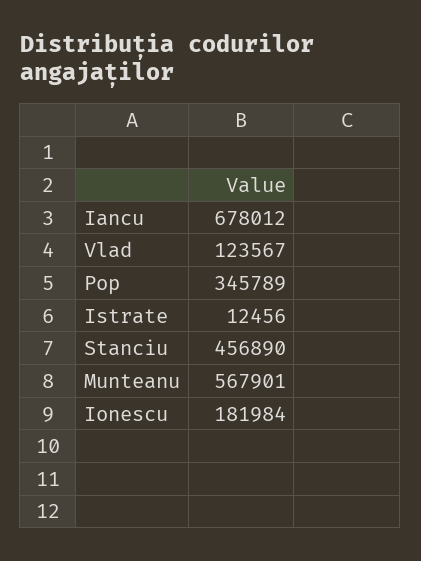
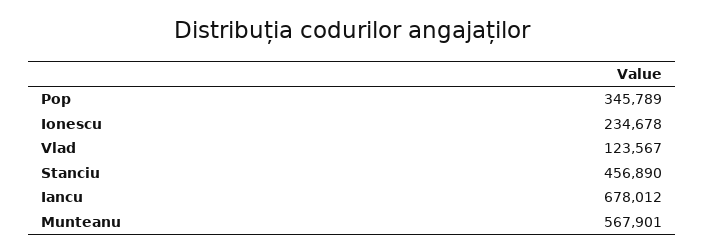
Istrate: 12456 -> none
Ionescu: 181984 -> 234678

